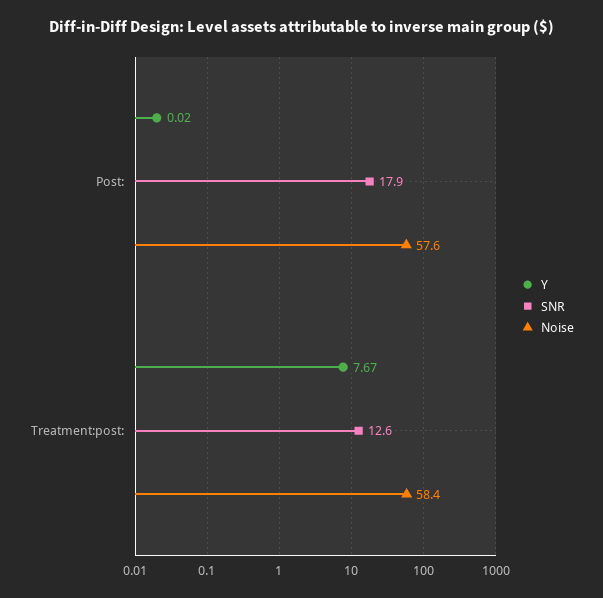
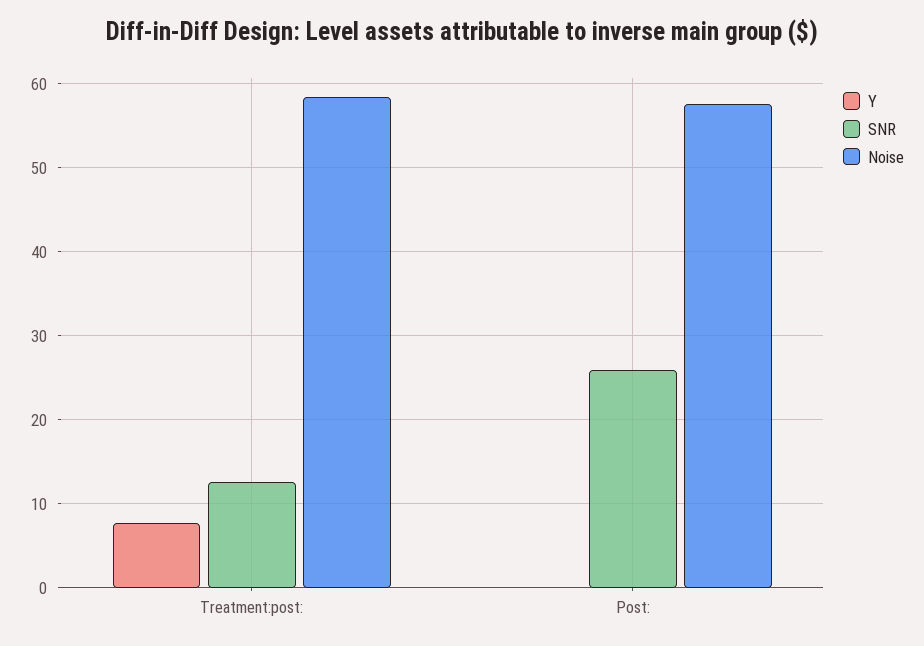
SNR, Post:: 17.9 -> 26

